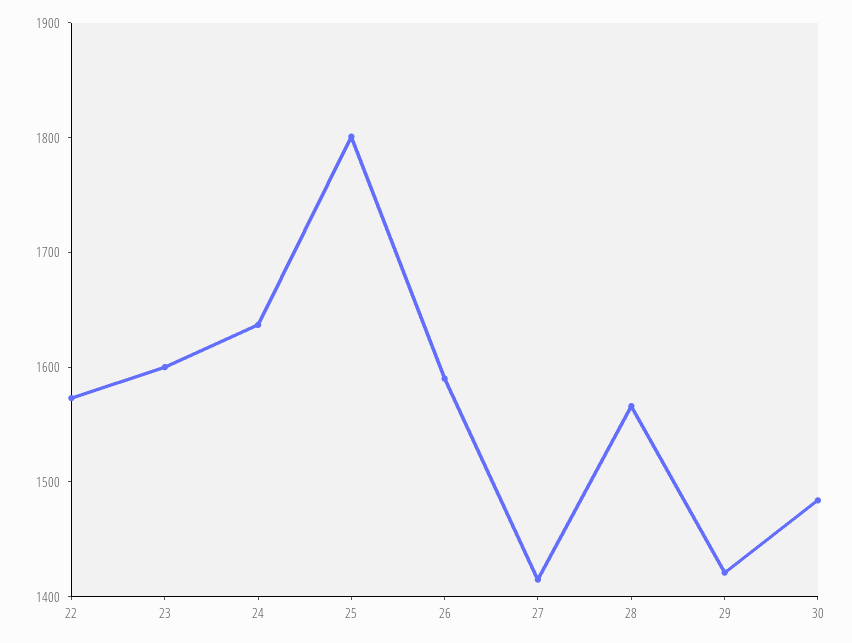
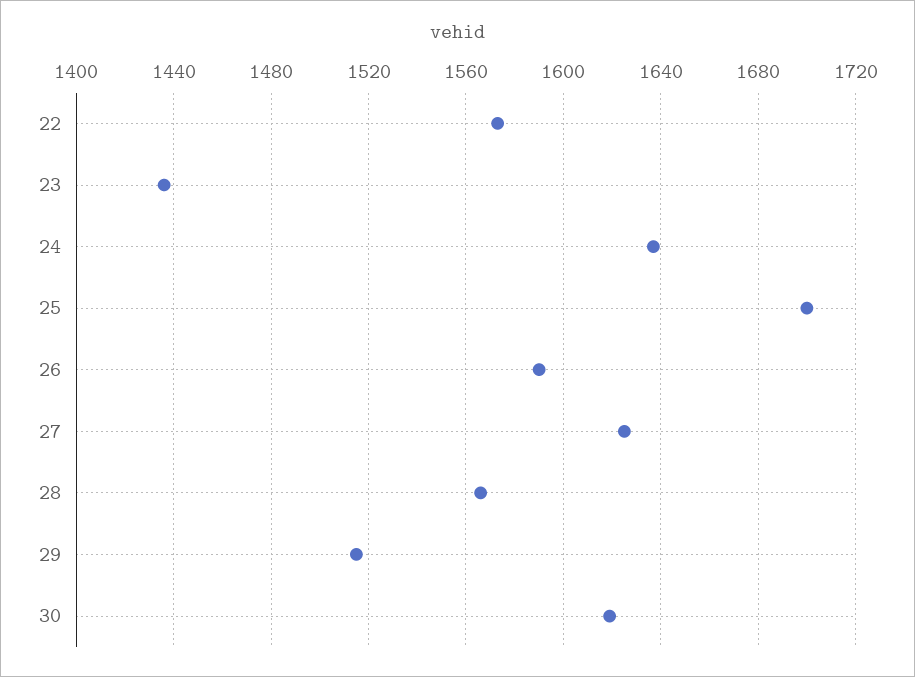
23: 1600 -> 1435
25: 1800 -> 1700
27: 1420 -> 1625
29: 1420 -> 1515
30: 1480 -> 1620

